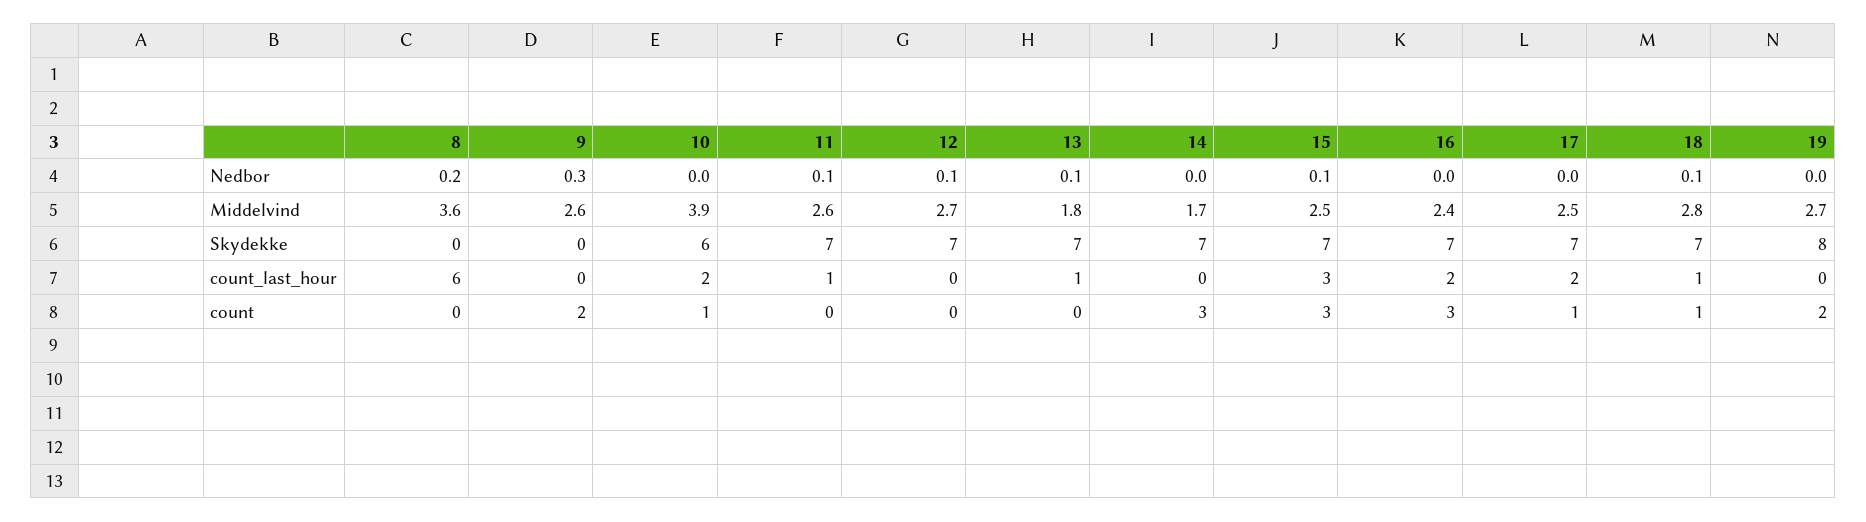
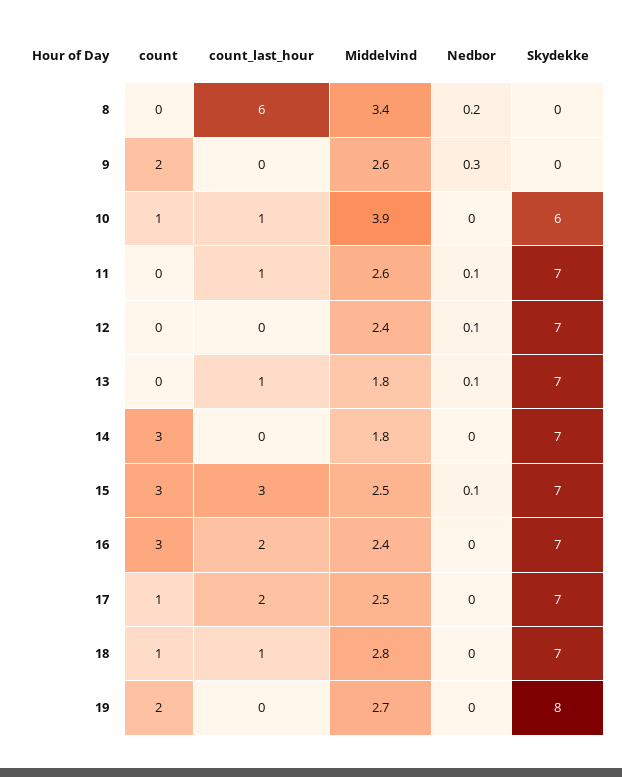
18, Nedbor: 0.1 -> 0
8, Middelvind: 3.6 -> 3.4
12, Middelvind: 2.7 -> 2.4
14, Middelvind: 1.7 -> 1.8
10, count_last_hour: 2 -> 1

